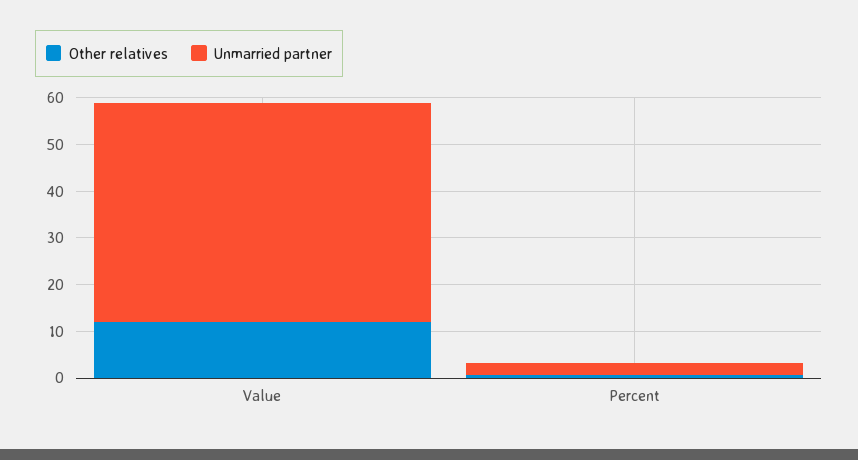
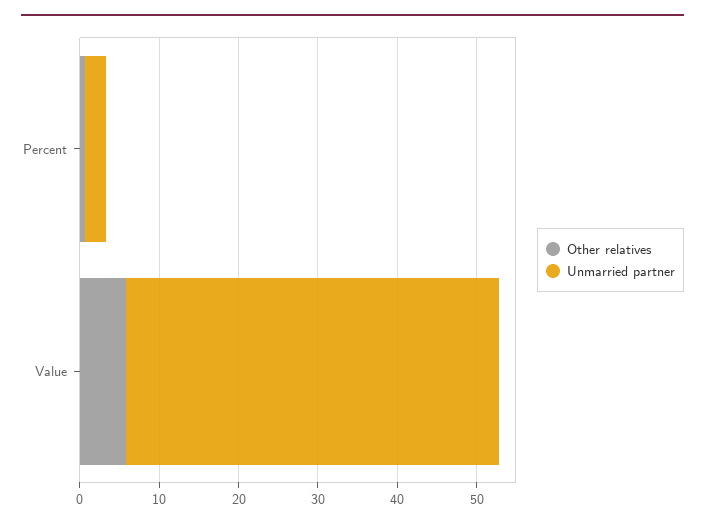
Other relatives, Value: 12 -> 6

